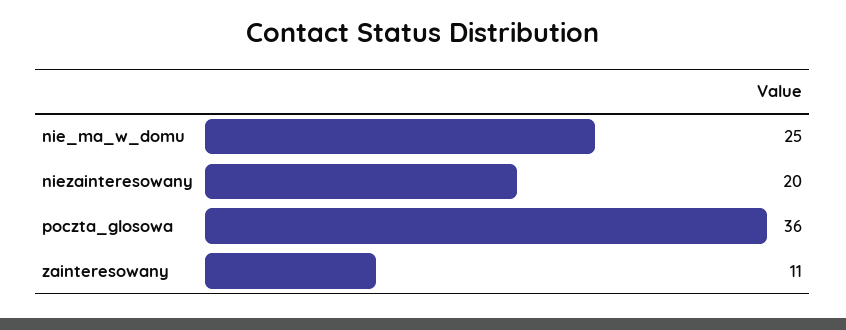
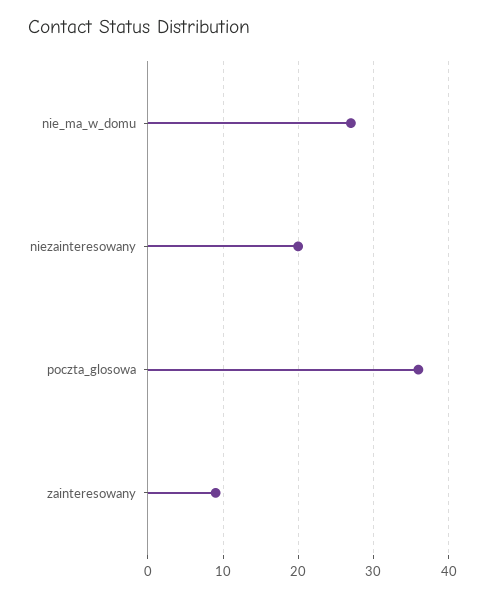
nie_ma_w_domu: 25 -> 27
zainteresowany: 11 -> 9

